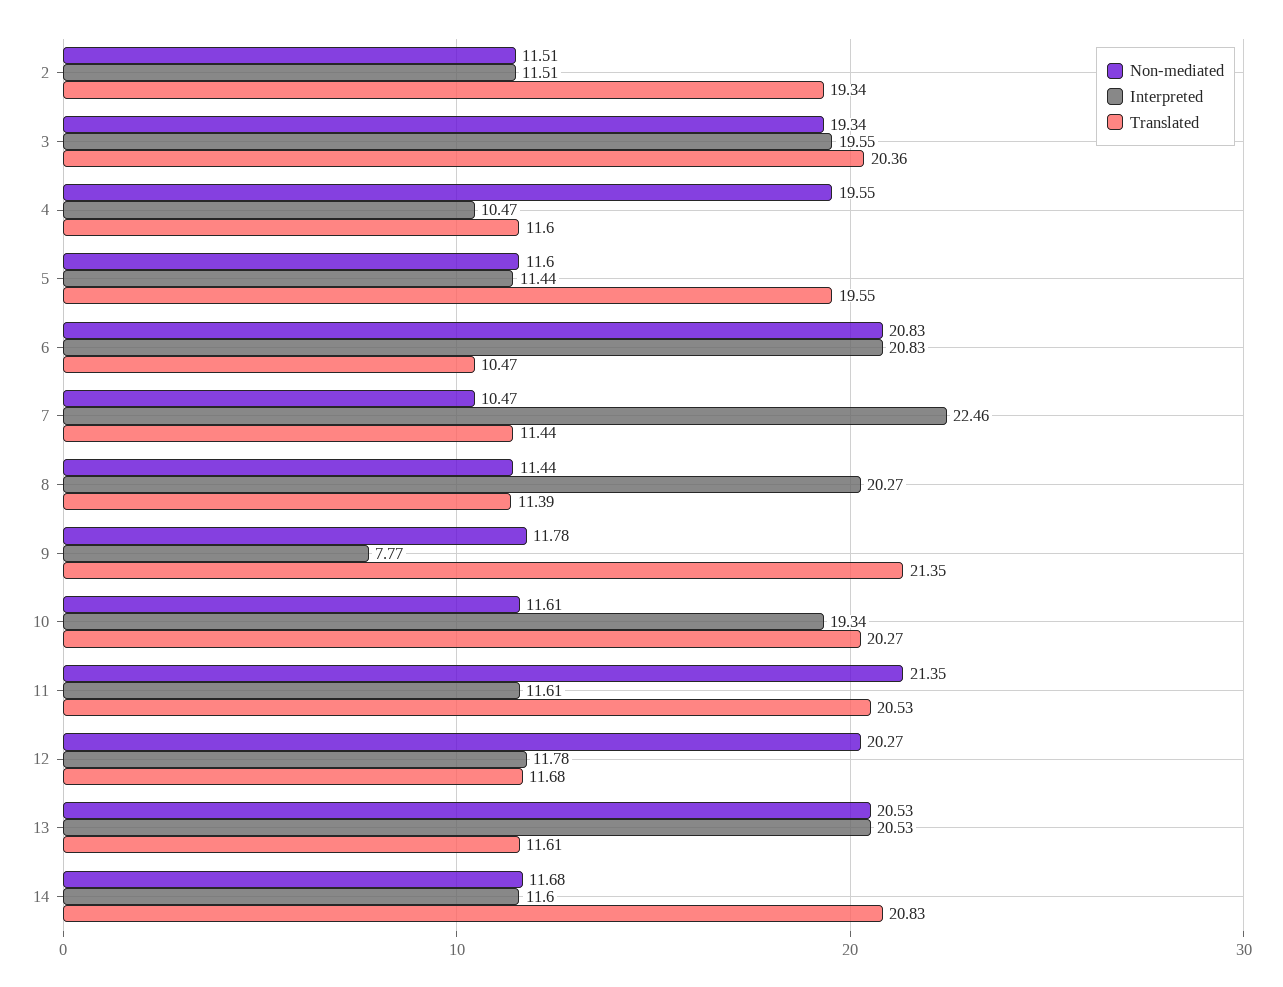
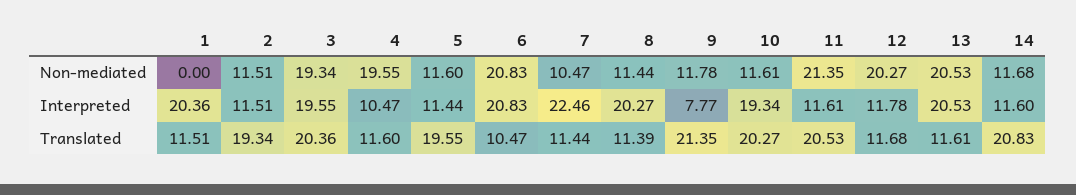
Non-mediated, 1: none -> 0
Interpreted, 1: none -> 20.36
Translated, 1: none -> 11.51

